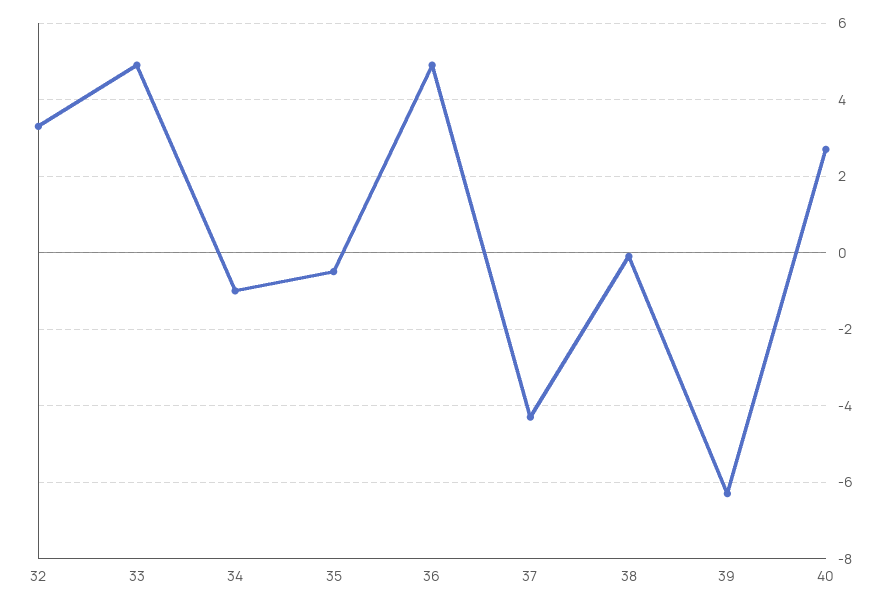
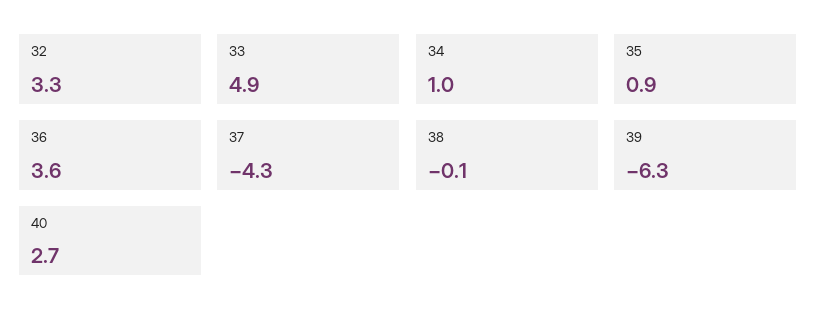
34: -1 -> 1
35: -0.5 -> 0.9
36: 5 -> 3.6

